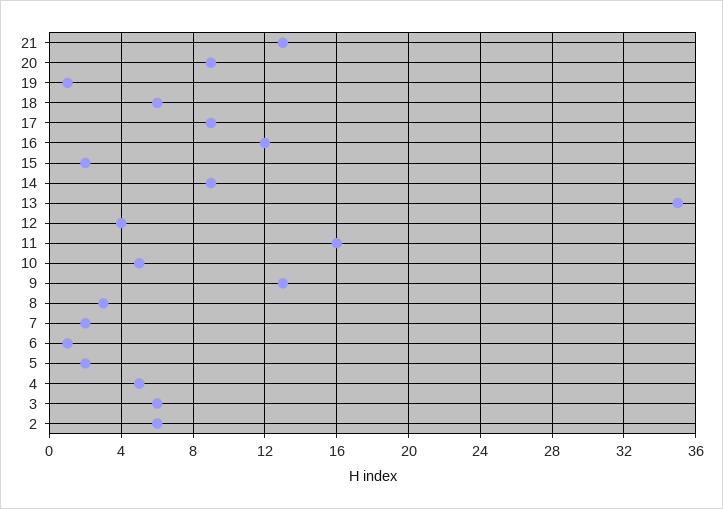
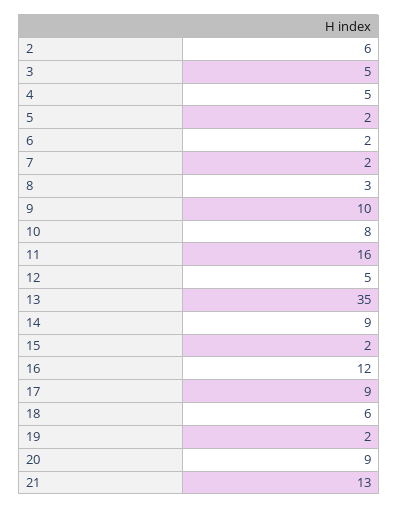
19: 1 -> 2
12: 4 -> 5
10: 5 -> 8
9: 13 -> 10
6: 1 -> 2
3: 6 -> 5

